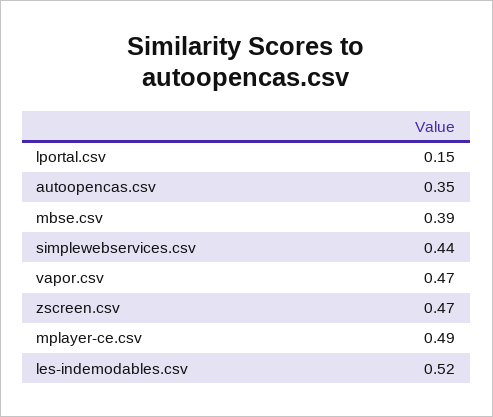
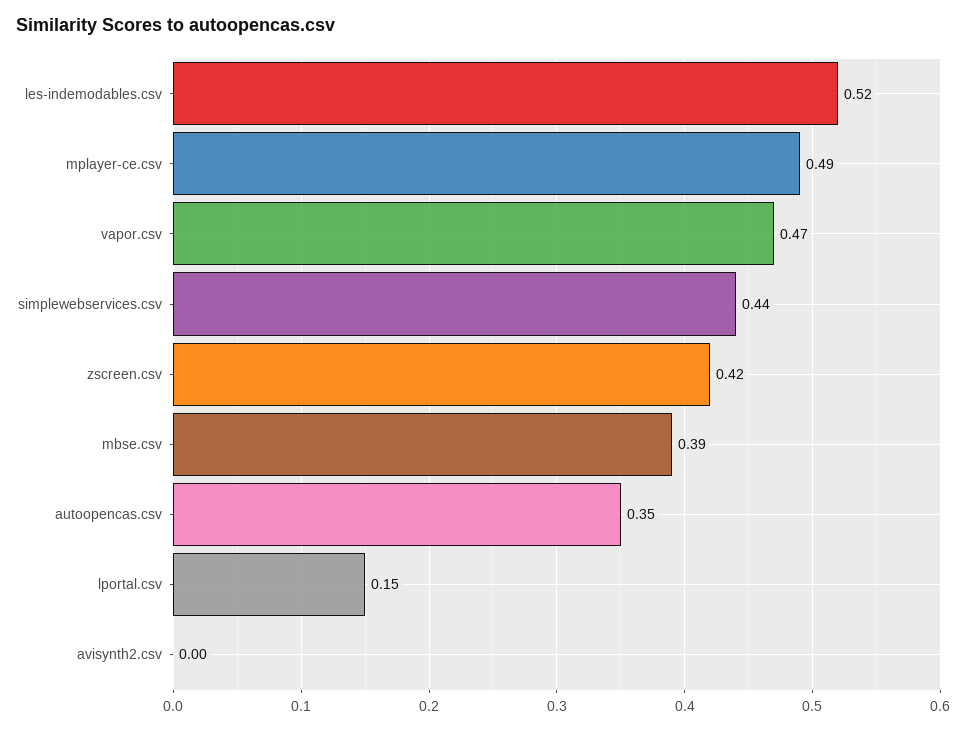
zscreen.csv: 0.47 -> 0.42
avisynth2.csv: none -> 0

